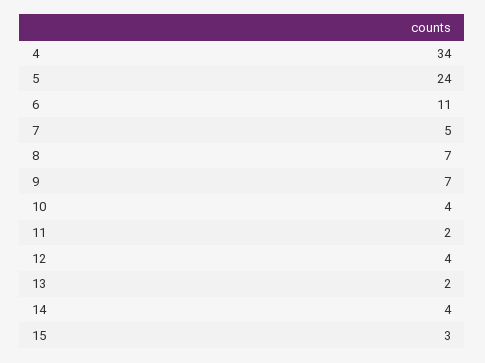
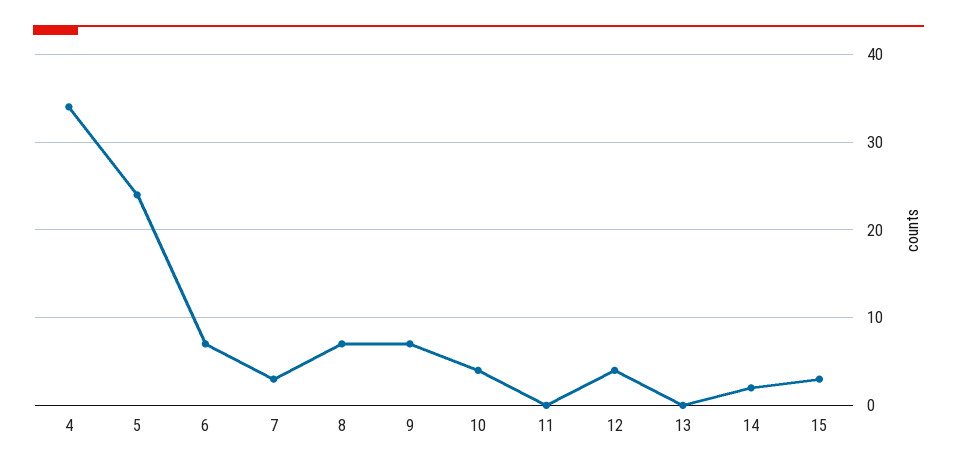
6: 11 -> 7
7: 5 -> 3
11: 2 -> 0
13: 2 -> 0
14: 4 -> 2

